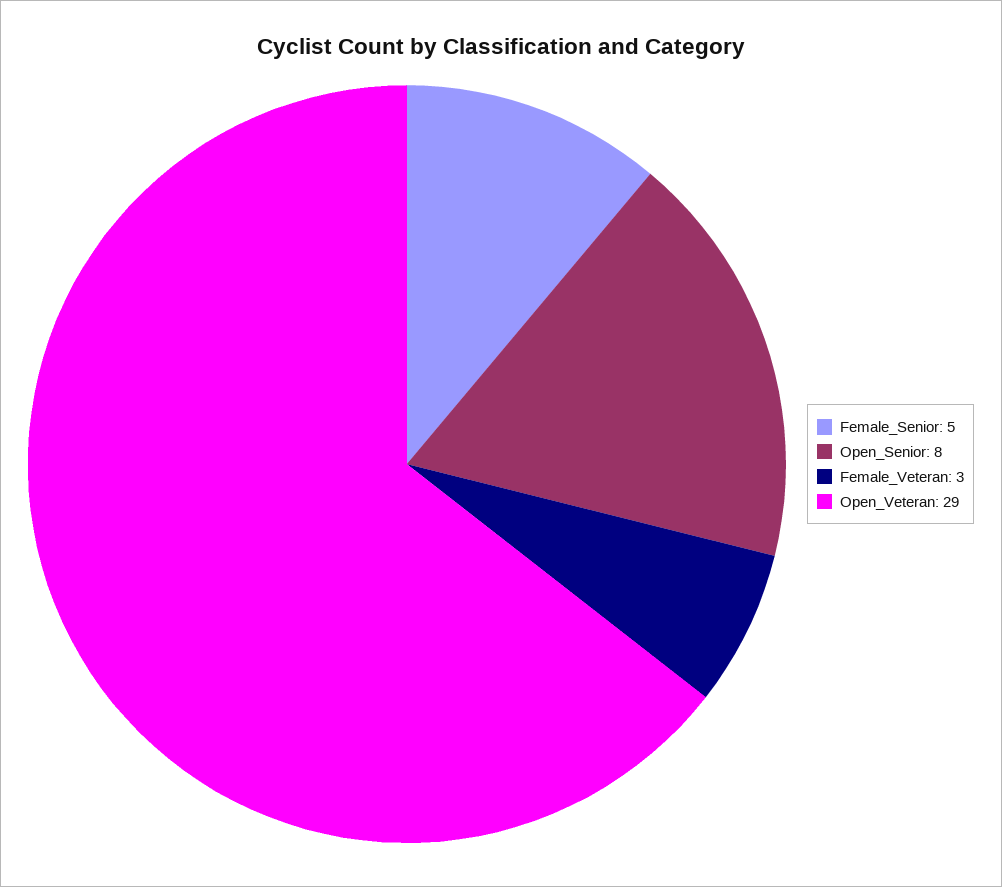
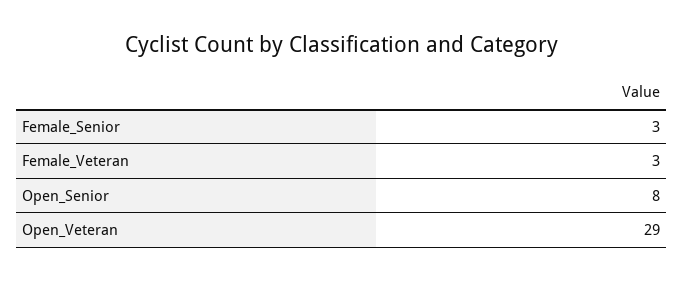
Female_Senior: 5 -> 3

